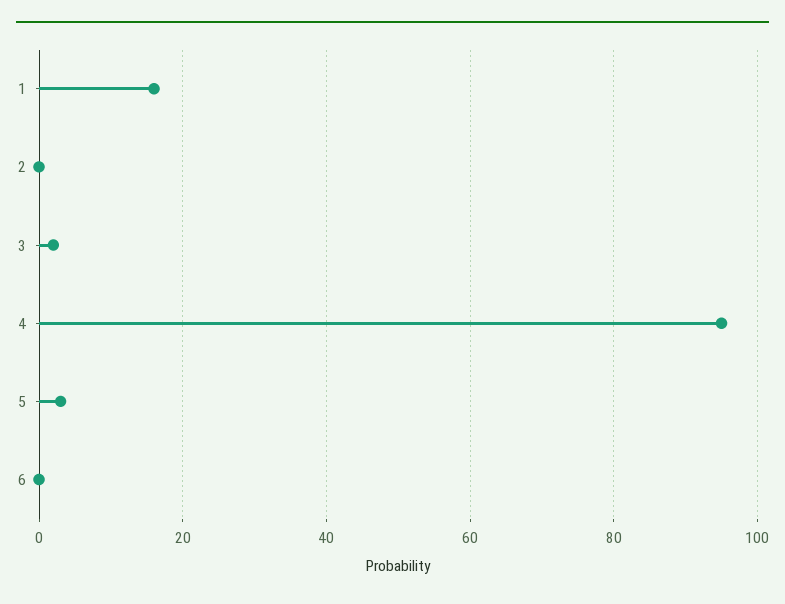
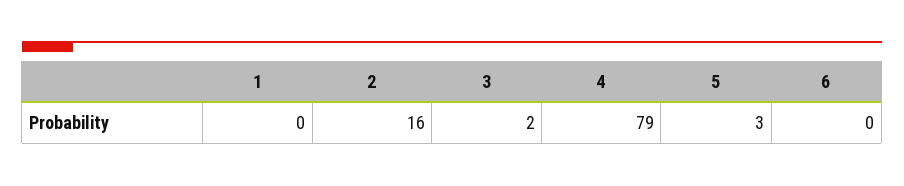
1: 15 -> 0
2: 0 -> 16
4: 95 -> 79

